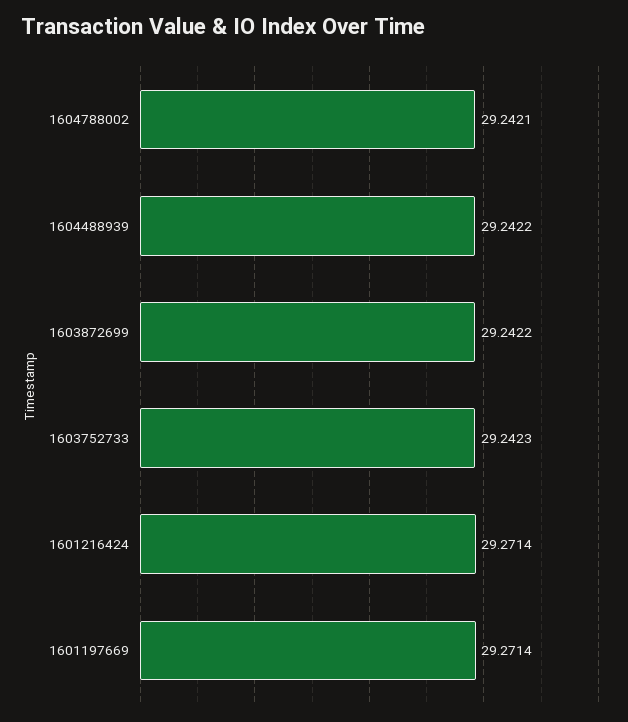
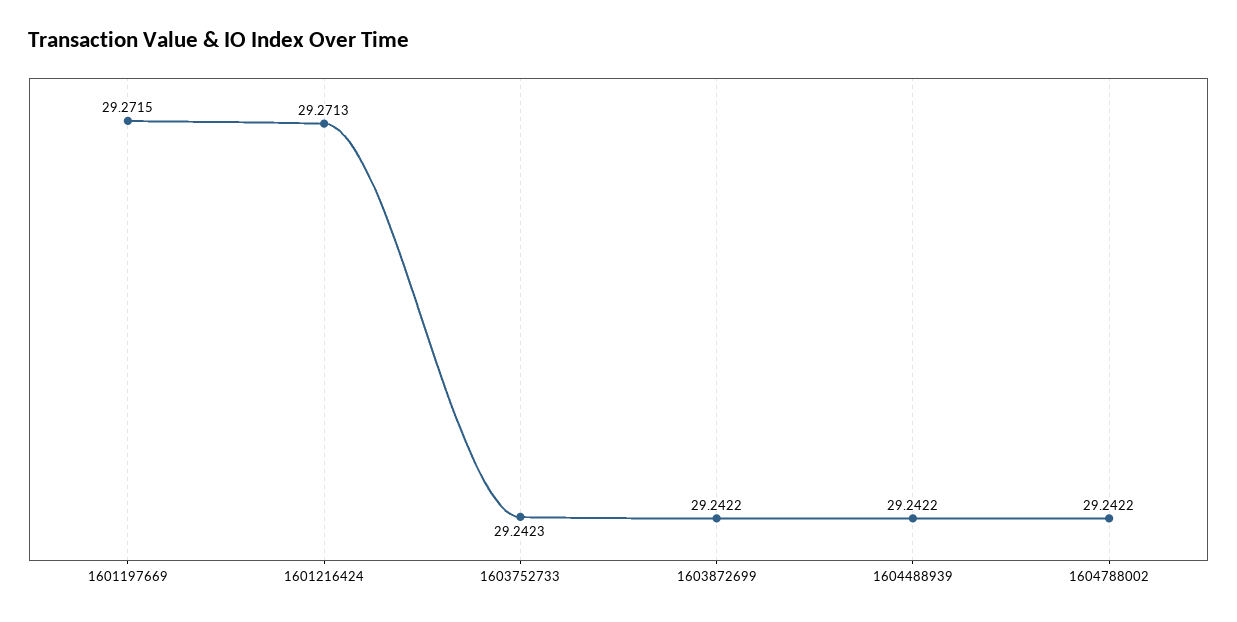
1604788002: 29.2421 -> 29.2422
1601216424: 29.2714 -> 29.2713
1601197669: 29.2714 -> 29.2715

